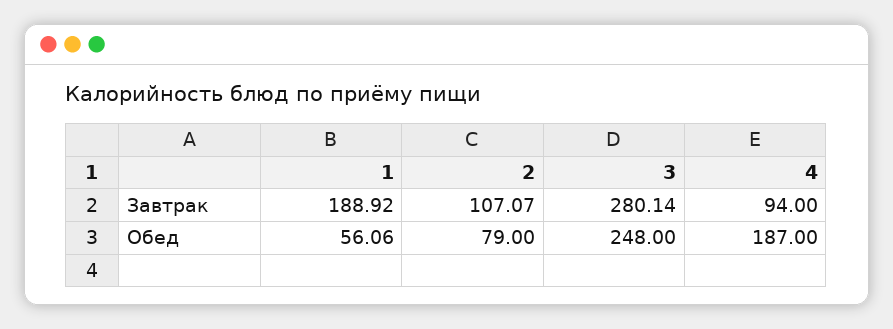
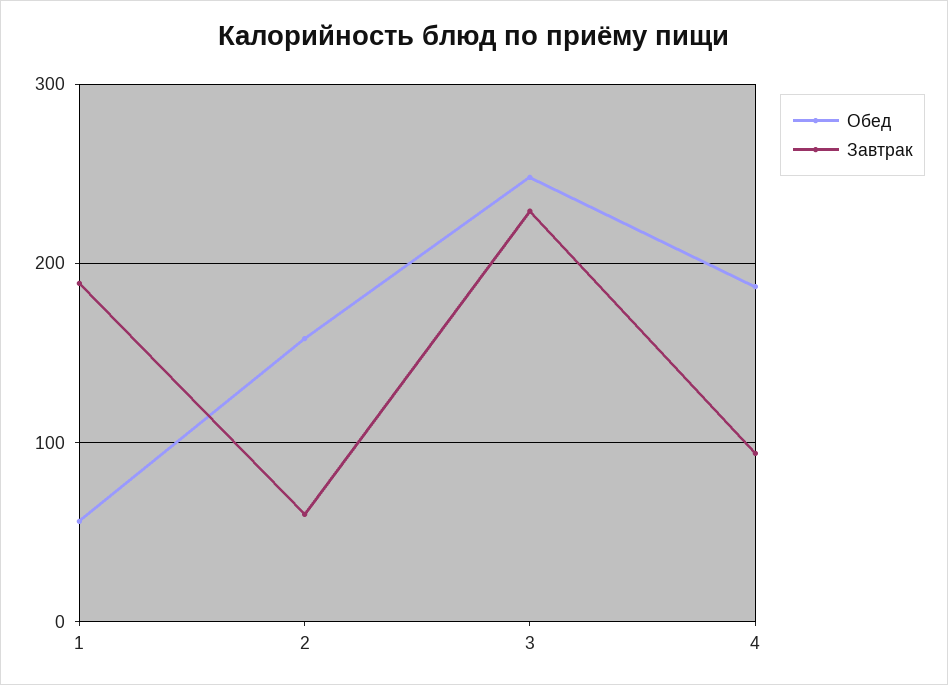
Завтрак, 2: 107.07 -> 60
Завтрак, 3: 280.14 -> 230
Обед, 2: 79 -> 160

